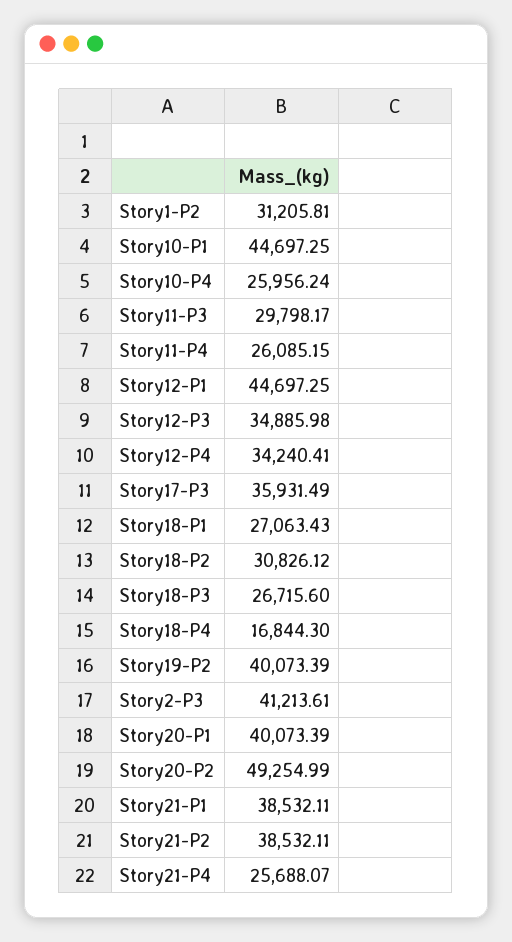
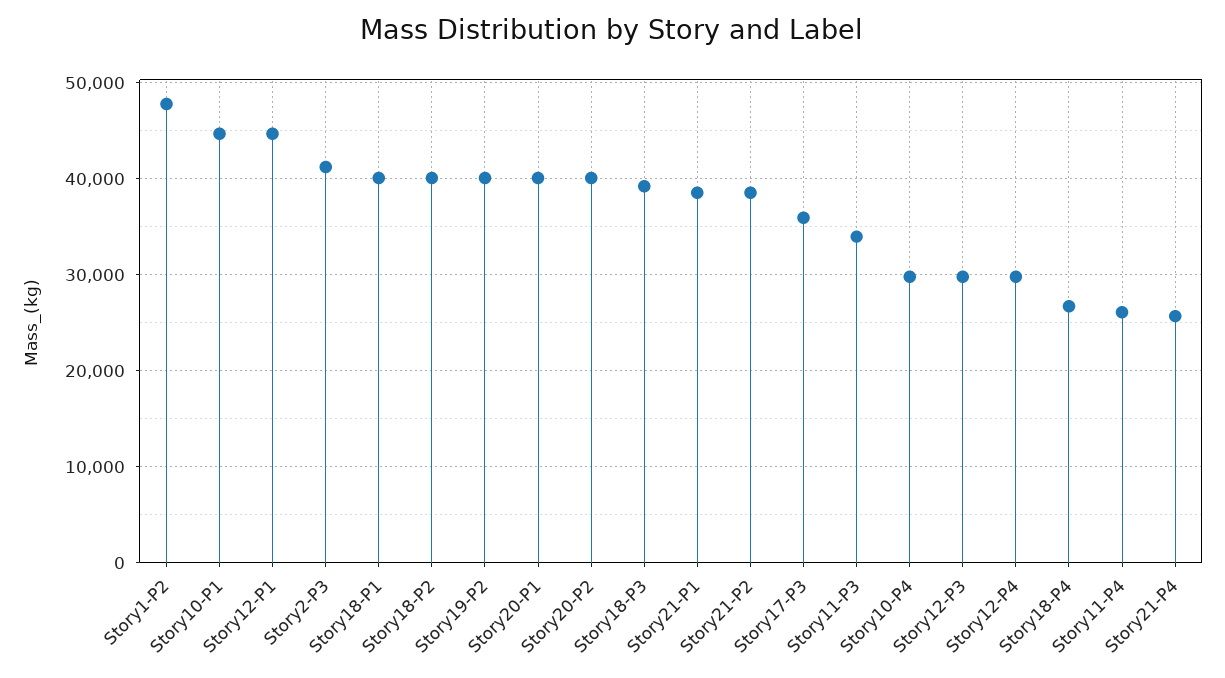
Story1-P2: 31205.81 -> 48000
Story10-P4: 25956.24 -> 30000
Story11-P3: 29798.17 -> 34000
Story12-P3: 34885.98 -> 30000
Story12-P4: 34240.41 -> 30000
Story18-P1: 27063.43 -> 40000
Story18-P2: 30826.12 -> 40000
Story18-P3: 26715.6 -> 39000
Story18-P4: 16844.3 -> 27000
Story20-P2: 49254.99 -> 40000

